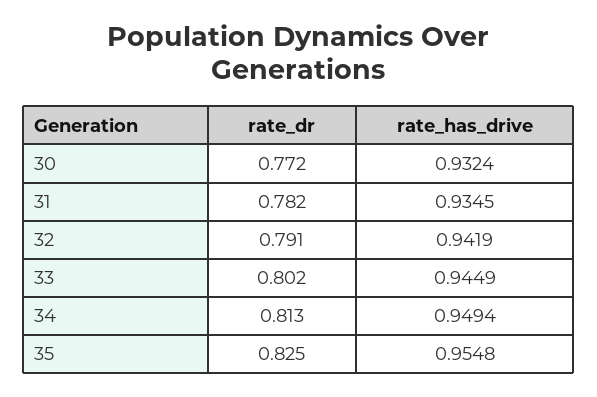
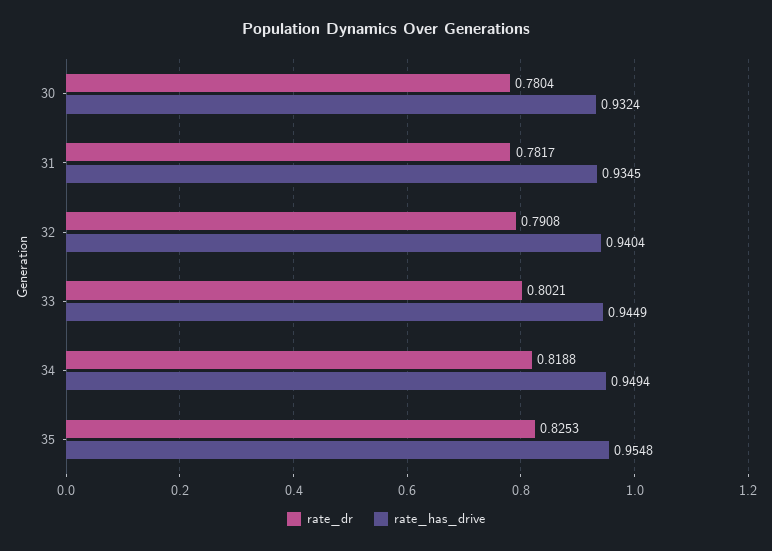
rate_dr, 30: 0.772 -> 0.7804
rate_has_drive, 32: 0.9419 -> 0.9404
rate_dr, 34: 0.813 -> 0.8188

